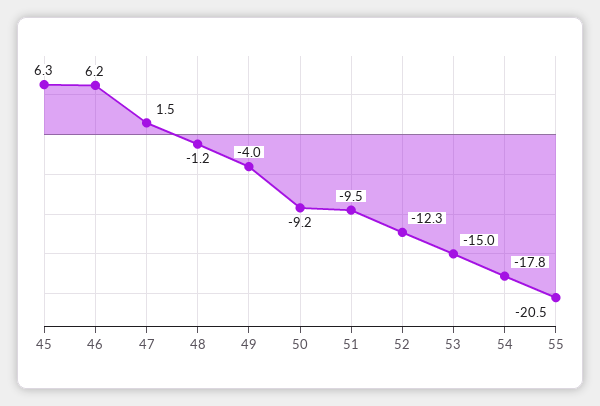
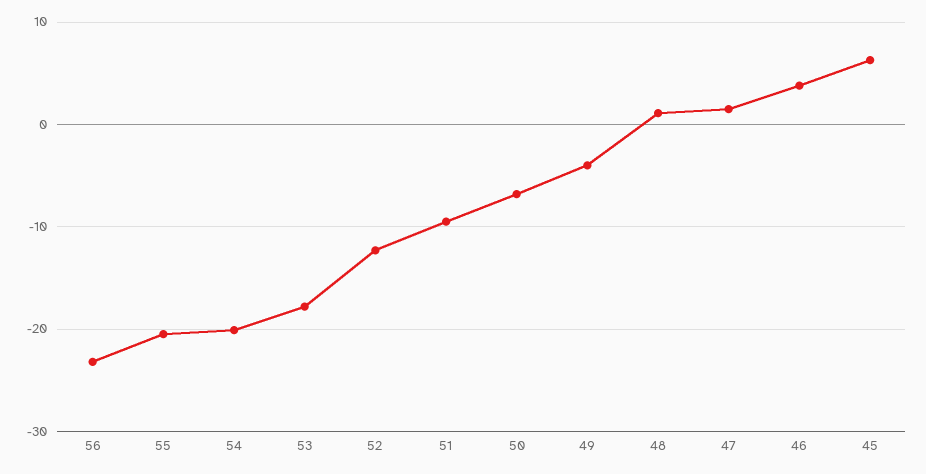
46: 6.2 -> 4
48: -1.2 -> 1
50: -9.2 -> -7
53: -15 -> -18
54: -17.8 -> -20
56: none -> -23

